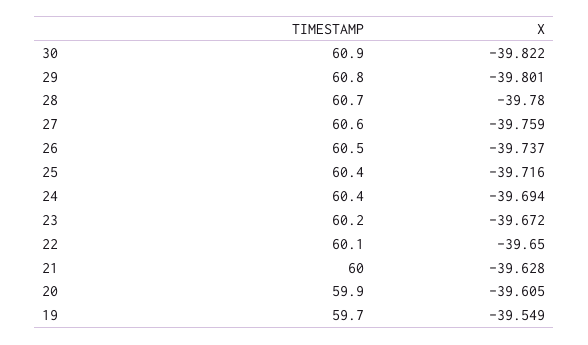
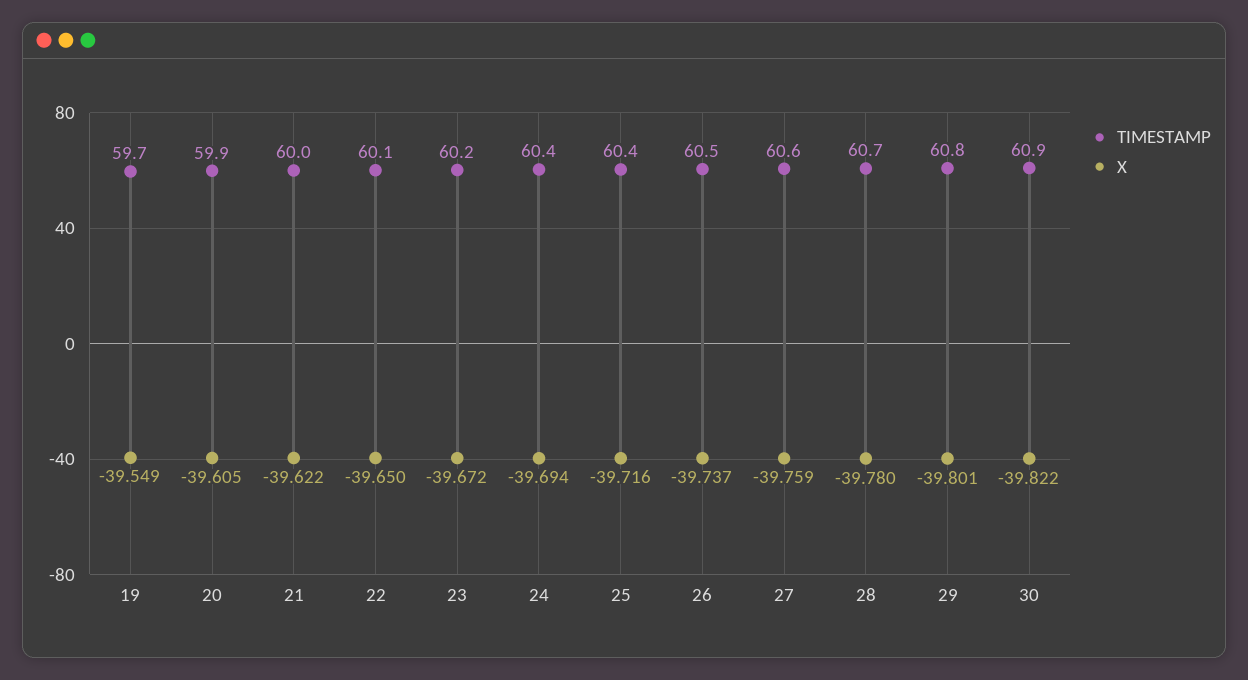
X, 21: -39.628 -> -39.622

